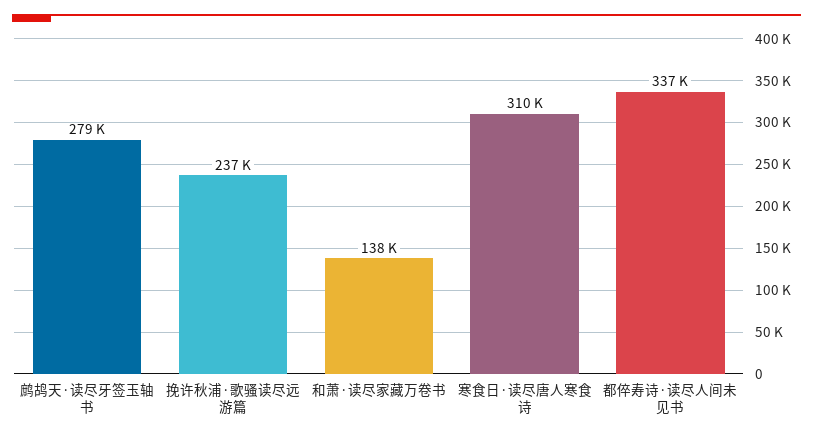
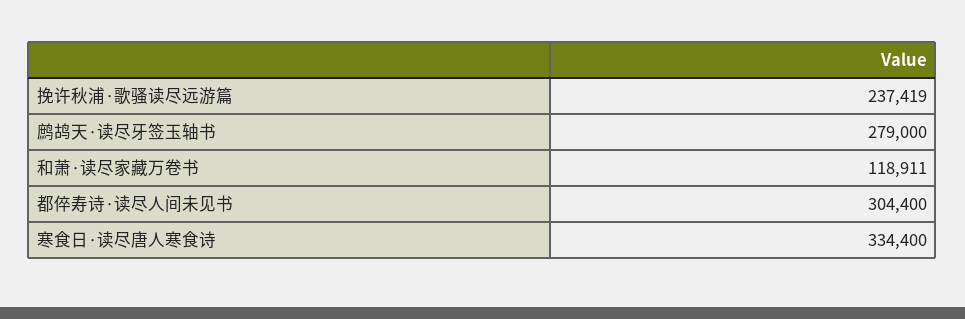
和萧·读尽家藏万卷书: 138000 -> 118911
寒食日·读尽唐人寒食诗: 310000 -> 334400
都倅寿诗·读尽人间未见书: 337000 -> 304400

